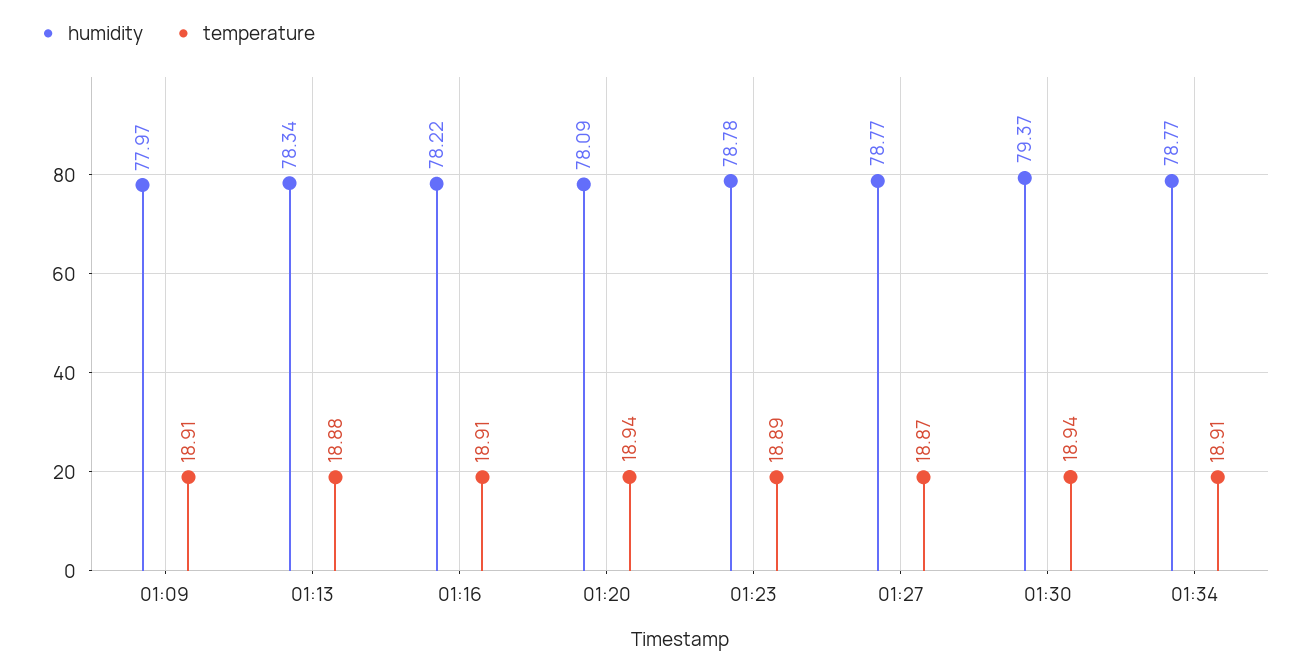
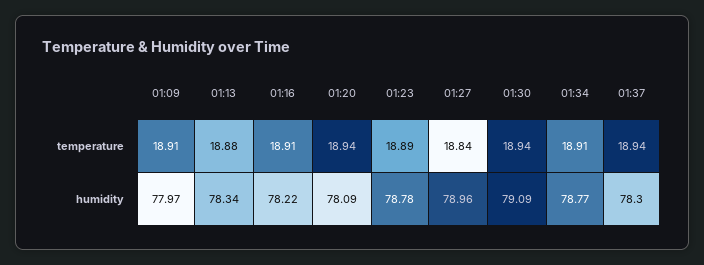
humidity, 01:27: 78.77 -> 78.96
temperature, 01:27: 18.87 -> 18.84
humidity, 01:30: 79.37 -> 79.09
temperature, 01:37: none -> 18.94
humidity, 01:37: none -> 78.3

